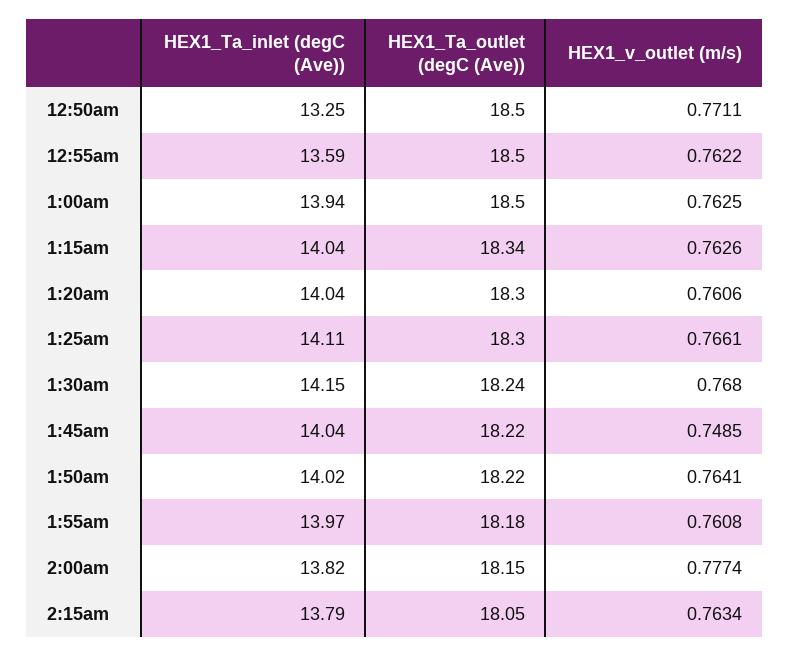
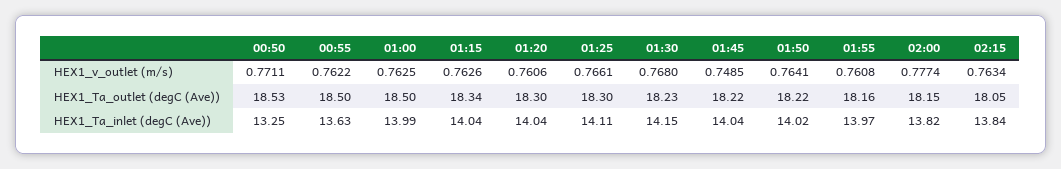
HEX1_Ta_outlet (degC (Ave)), 12:50am: 18.5 -> 18.53
HEX1_Ta_inlet (degC (Ave)), 12:55am: 13.59 -> 13.63
HEX1_Ta_inlet (degC (Ave)), 1:00am: 13.94 -> 13.99
HEX1_Ta_outlet (degC (Ave)), 1:30am: 18.24 -> 18.23
HEX1_Ta_outlet (degC (Ave)), 1:55am: 18.18 -> 18.16
HEX1_Ta_inlet (degC (Ave)), 2:15am: 13.79 -> 13.84

